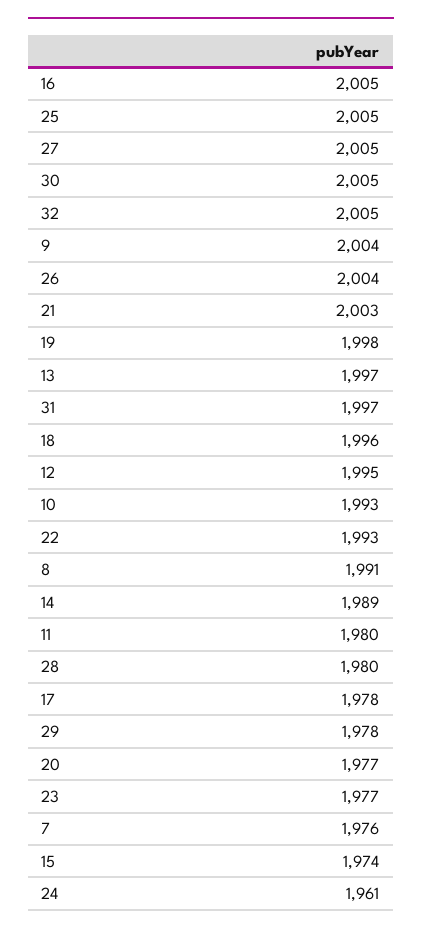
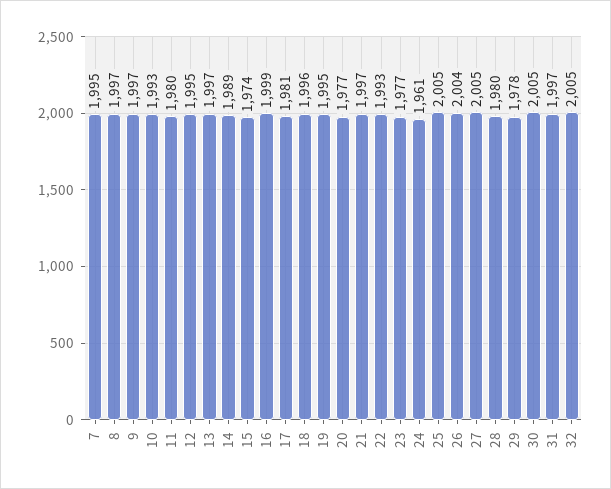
16: 2005 -> 1999
9: 2004 -> 1997
21: 2003 -> 1997
19: 1998 -> 1995
8: 1991 -> 1997
17: 1978 -> 1981
7: 1976 -> 1995

